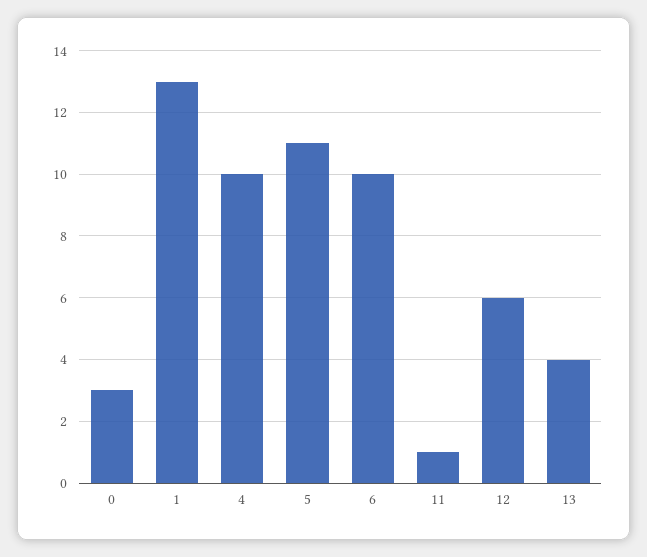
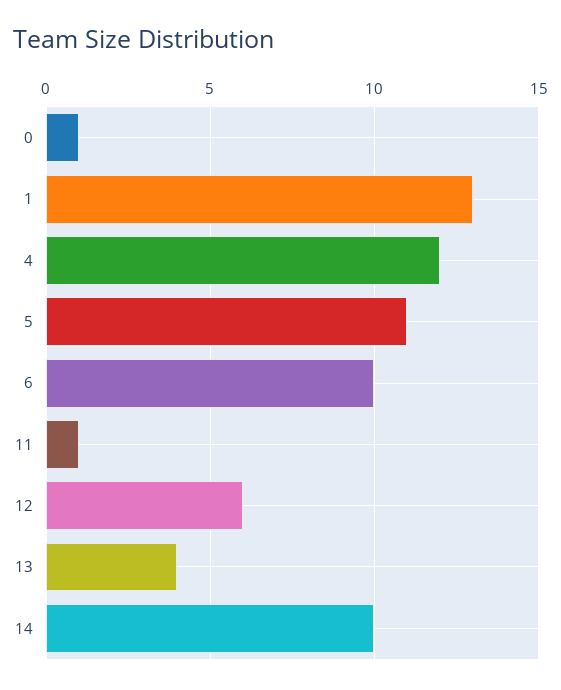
0: 3 -> 1
4: 10 -> 12
14: none -> 10

